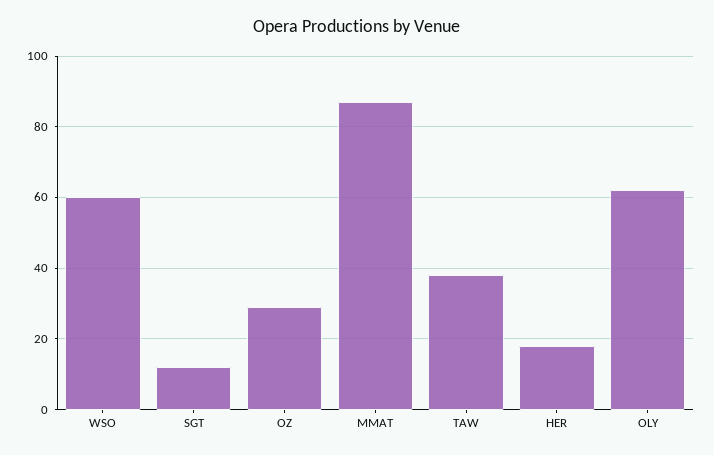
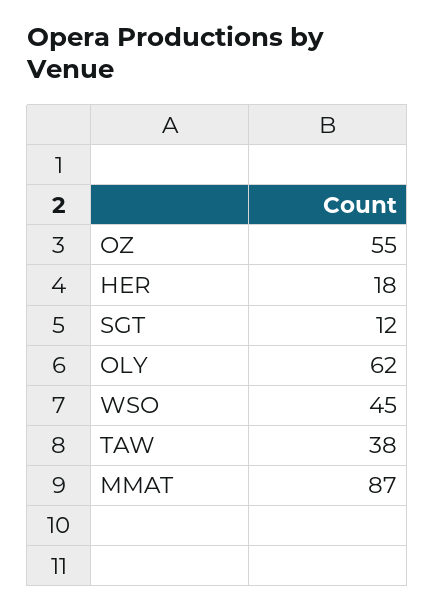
WSO: 60 -> 45
OZ: 30 -> 55

